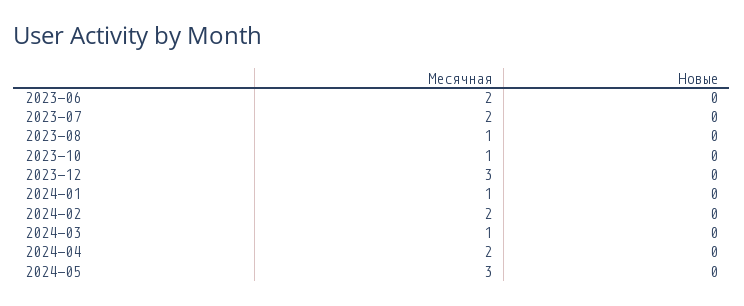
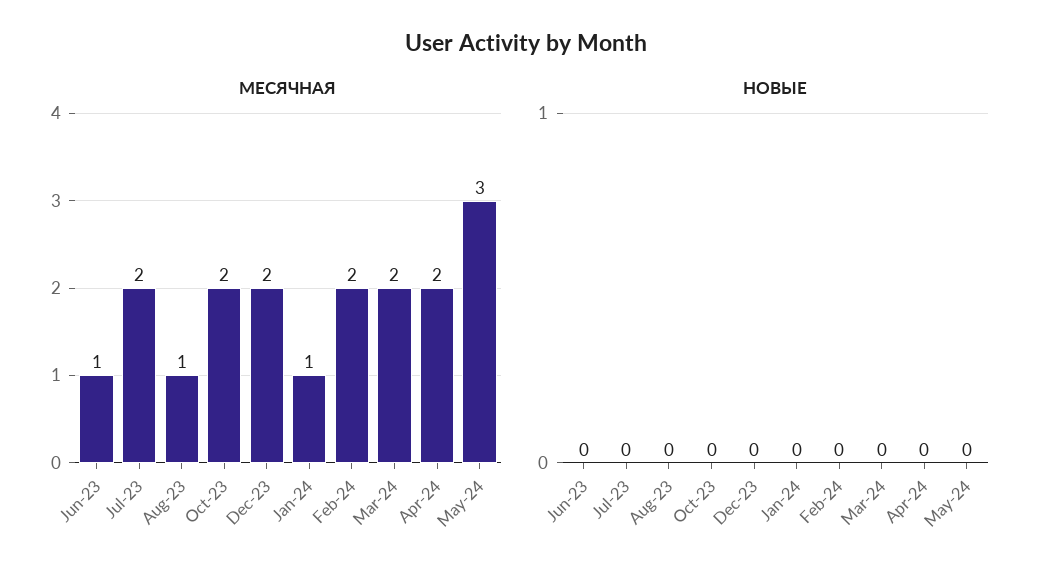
Месячная, 2023-06: 2 -> 1
Месячная, 2023-10: 1 -> 2
Месячная, 2023-12: 3 -> 2
Месячная, 2024-03: 1 -> 2

